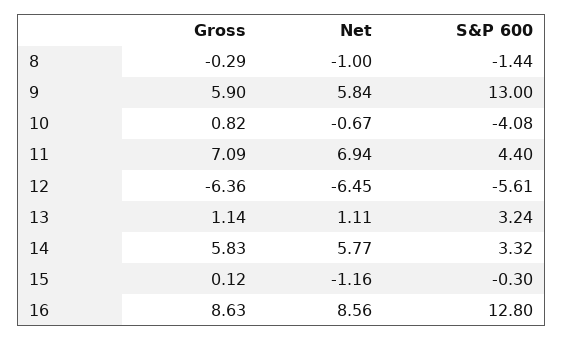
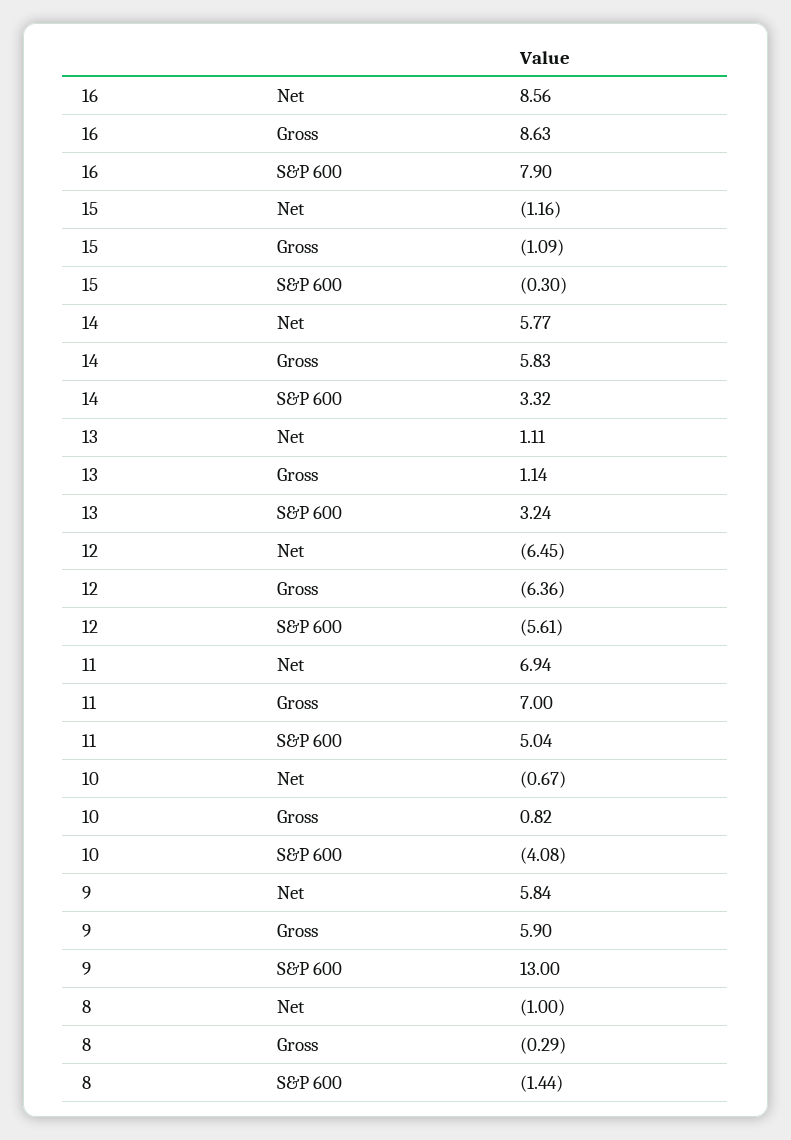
Gross, 11: 7.09 -> 7
S&P 600, 11: 4.4 -> 5.04
Gross, 15: 0.12 -> -1.09
S&P 600, 16: 12.8 -> 7.9

